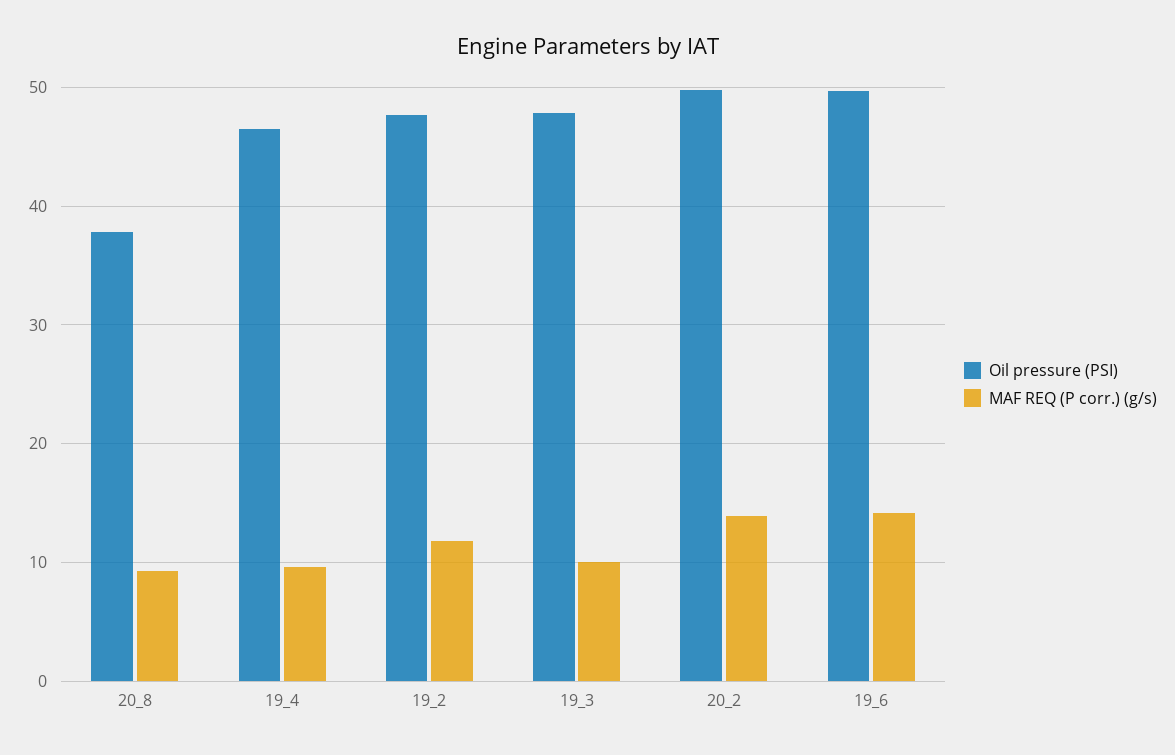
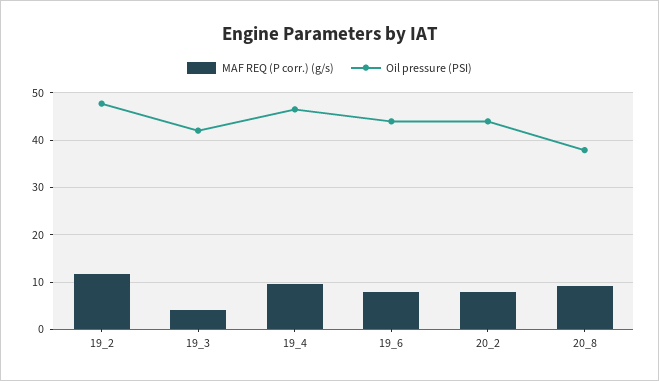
Oil pressure (PSI), 19_3: 48 -> 42
MAF REQ (P corr.) (g/s), 19_3: 10 -> 4
Oil pressure (PSI), 20_2: 50 -> 44
MAF REQ (P corr.) (g/s), 20_2: 14 -> 8
Oil pressure (PSI), 19_6: 50 -> 44
MAF REQ (P corr.) (g/s), 19_6: 14 -> 8

